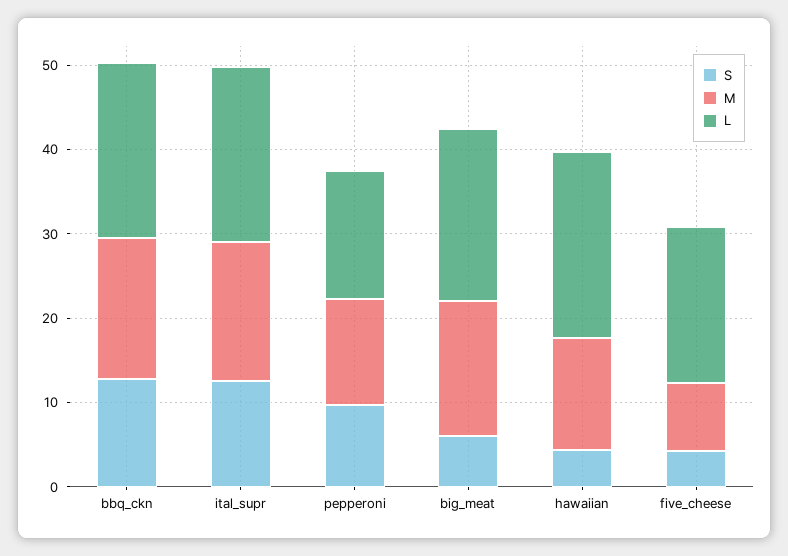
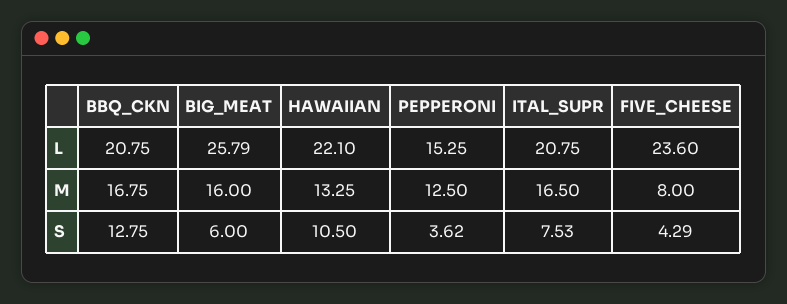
S, ital_supr: 12 -> 7.53
S, pepperoni: 10 -> 3.62
L, big_meat: 20 -> 25.79
S, hawaiian: 4 -> 10.5
L, five_cheese: 18 -> 23.6

